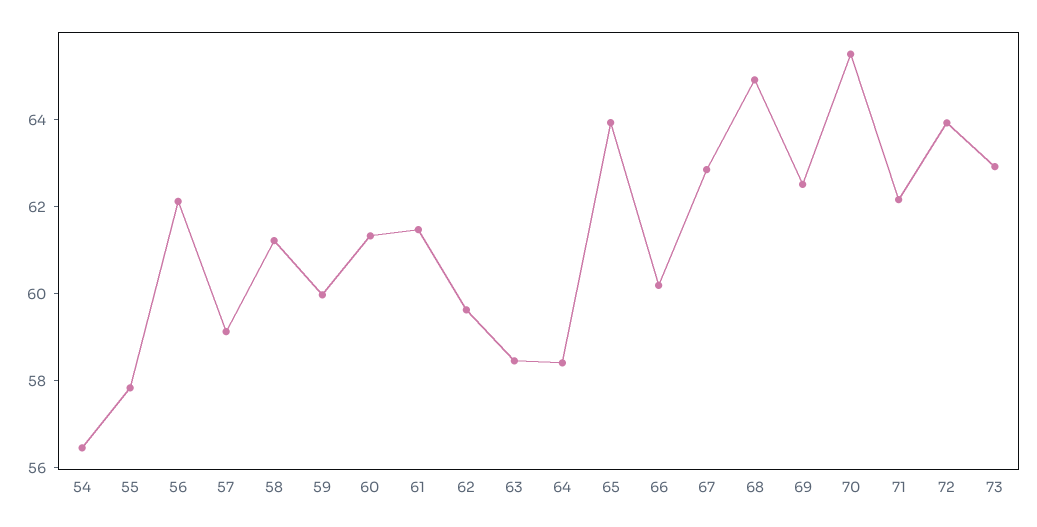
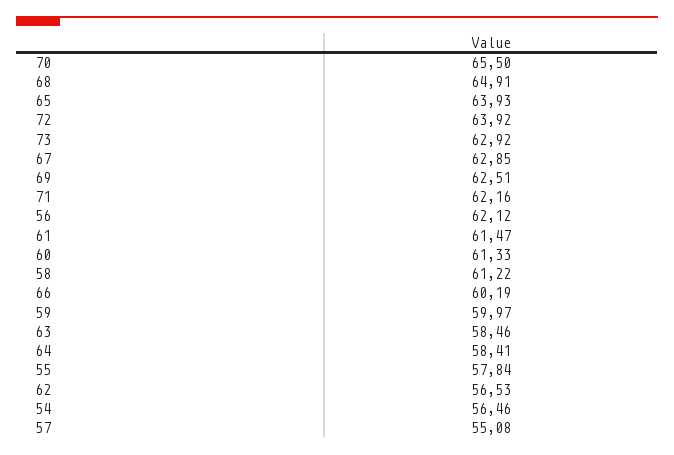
57: 59 -> 55.08
62: 59.5 -> 56.53

